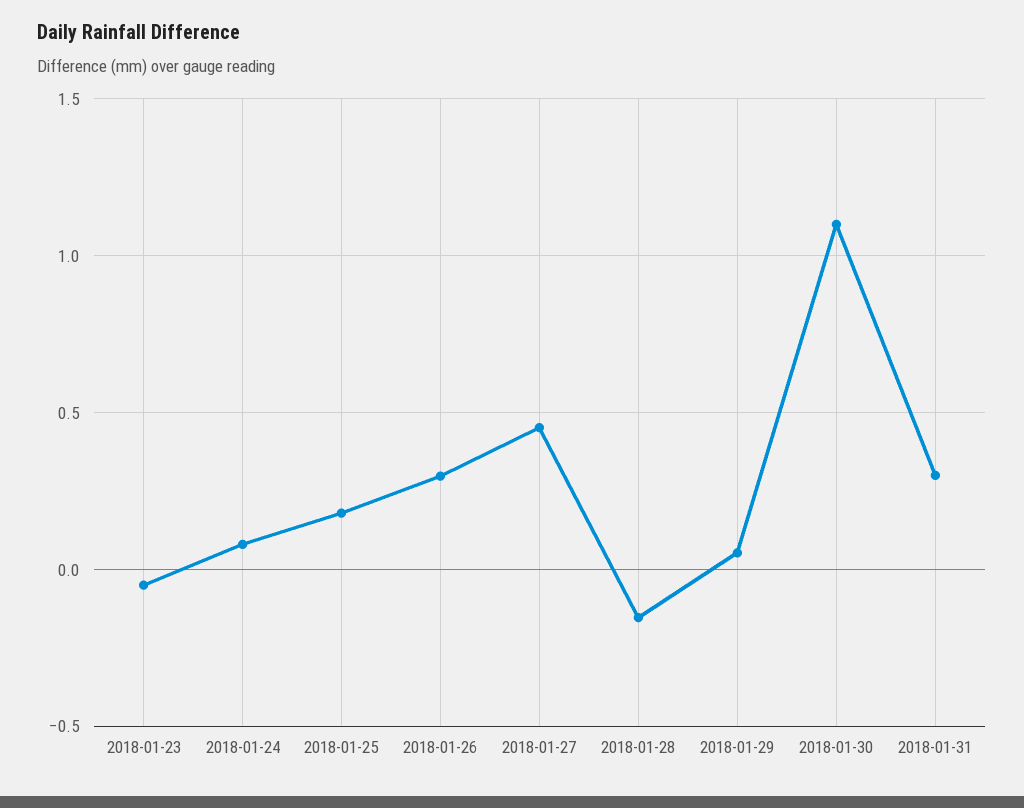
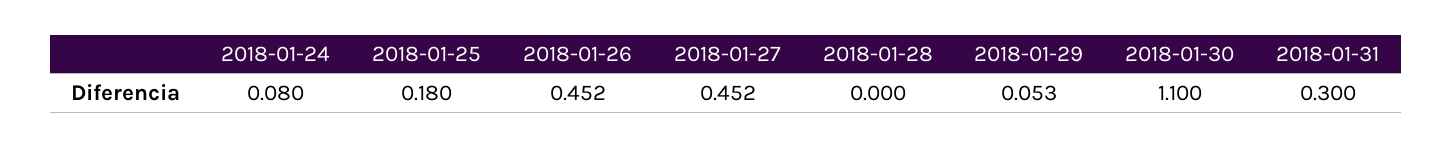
2018-01-23: -0.05 -> none
2018-01-26: 0.3 -> 0.452
2018-01-28: -0.15 -> 0

